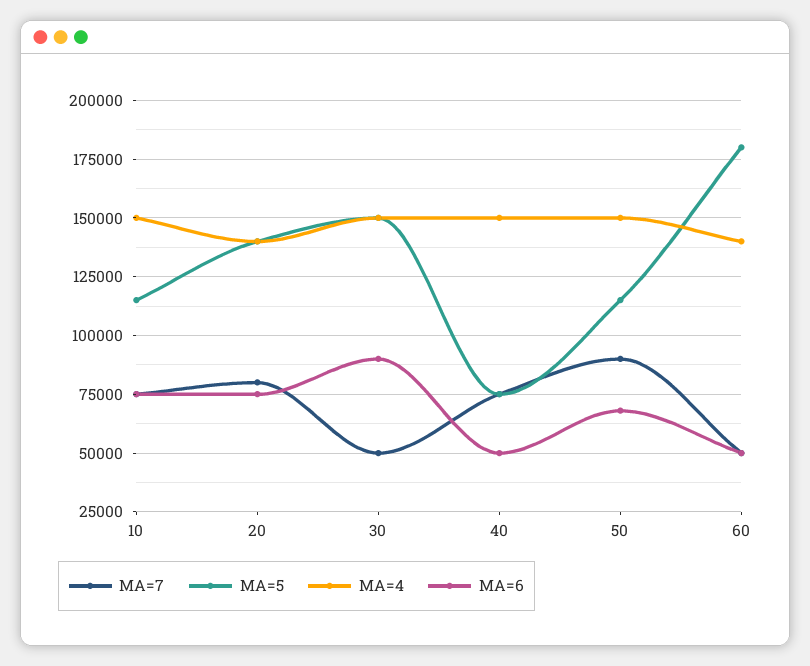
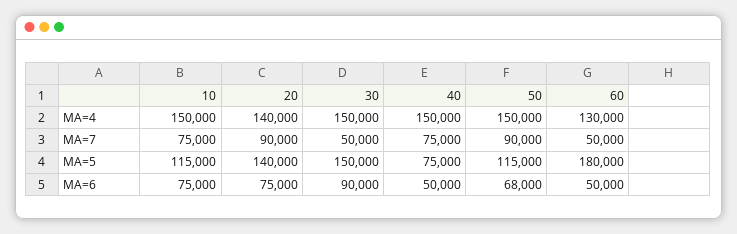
MA=7, 20: 80000 -> 90000
MA=4, 60: 140000 -> 130000

